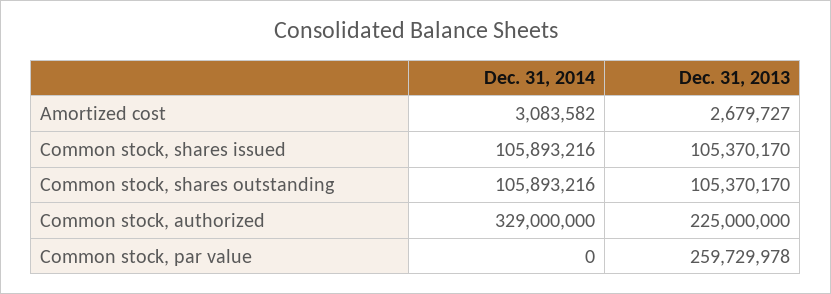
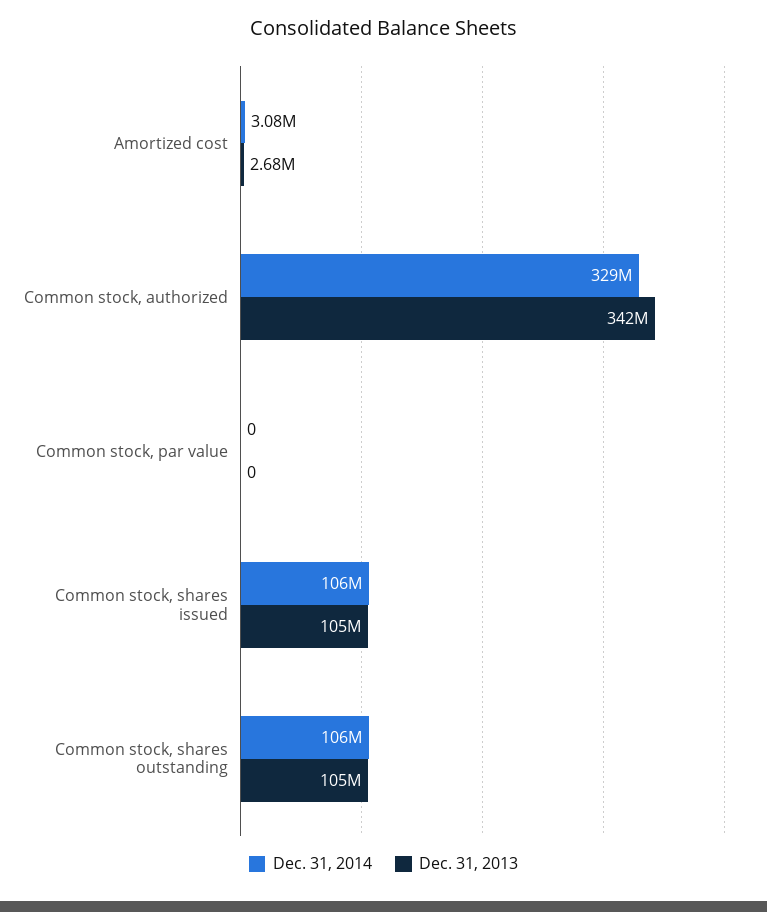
Dec. 31, 2013, Common stock, authorized: 225000000 -> 342000000
Dec. 31, 2013, Common stock, par value: 259729978 -> 0

